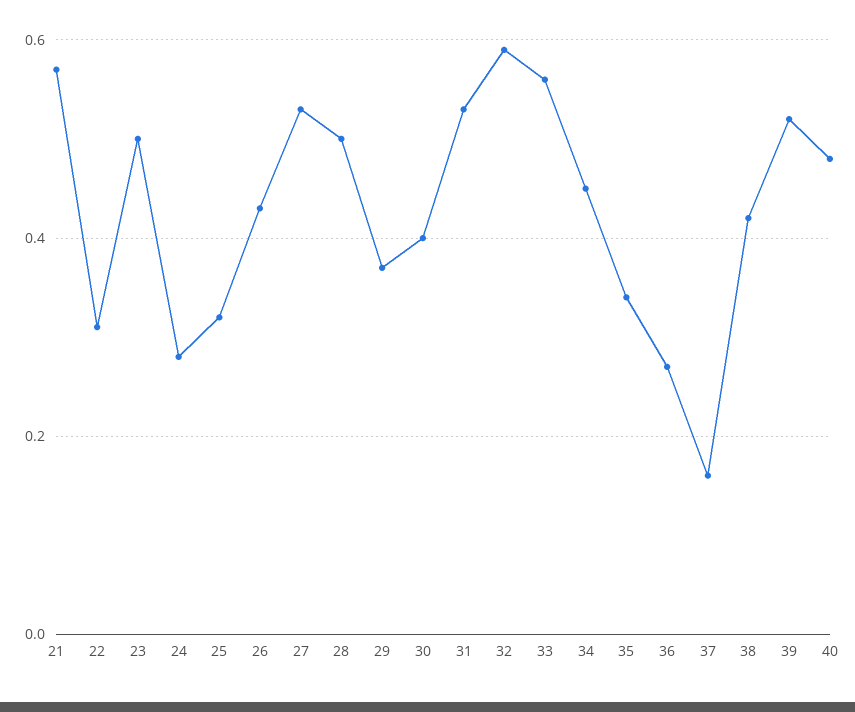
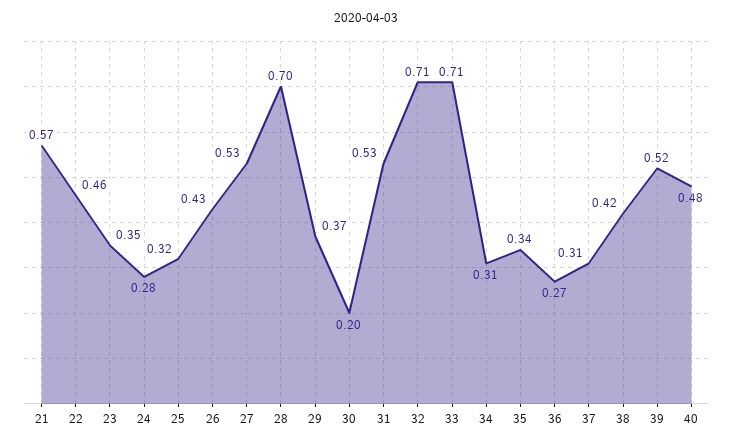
22: 0.3 -> 0.46
23: 0.5 -> 0.35
28: 0.5 -> 0.7
30: 0.4 -> 0.2
32: 0.6 -> 0.71
33: 0.55 -> 0.71
34: 0.45 -> 0.31
37: 0.15 -> 0.31

